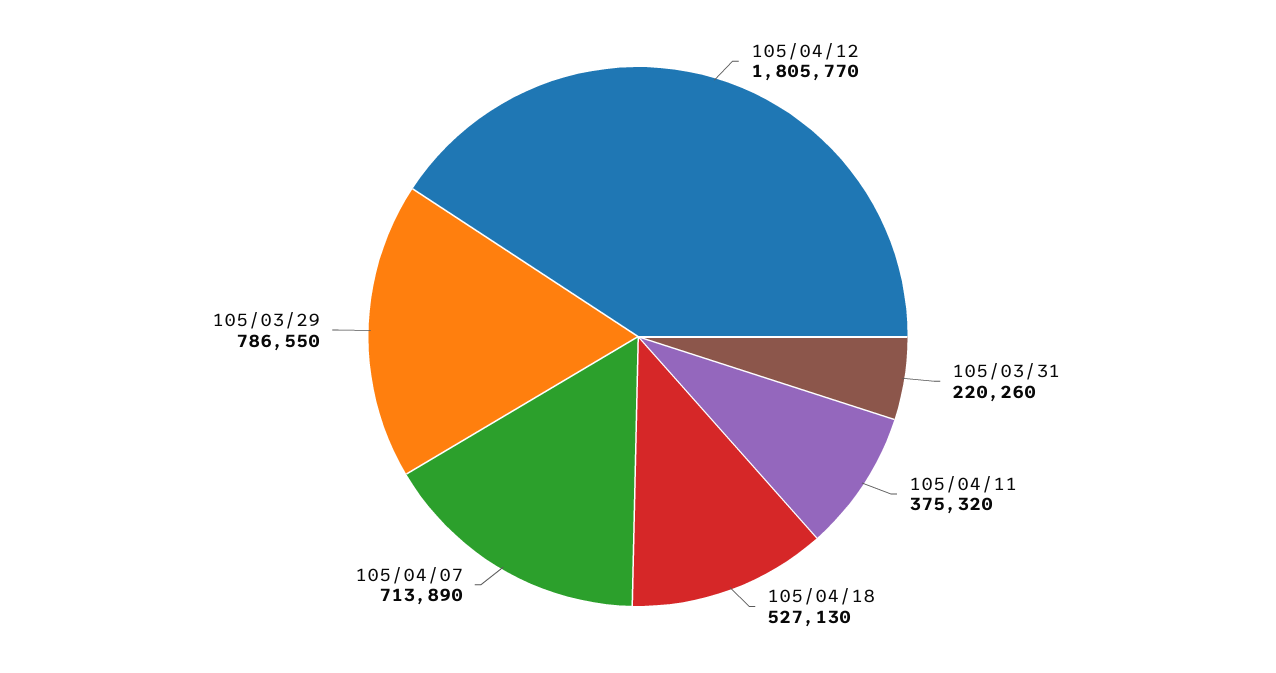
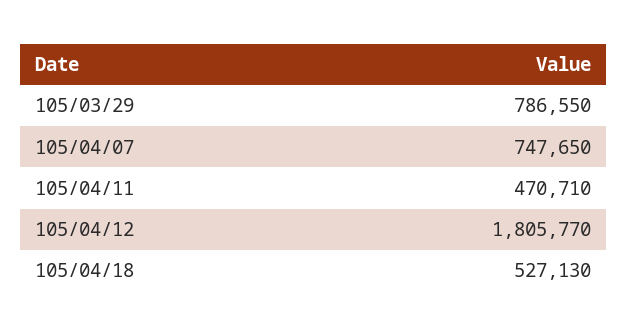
105/03/31: 220260 -> none
105/04/11: 375320 -> 470710
105/04/07: 713890 -> 747650

